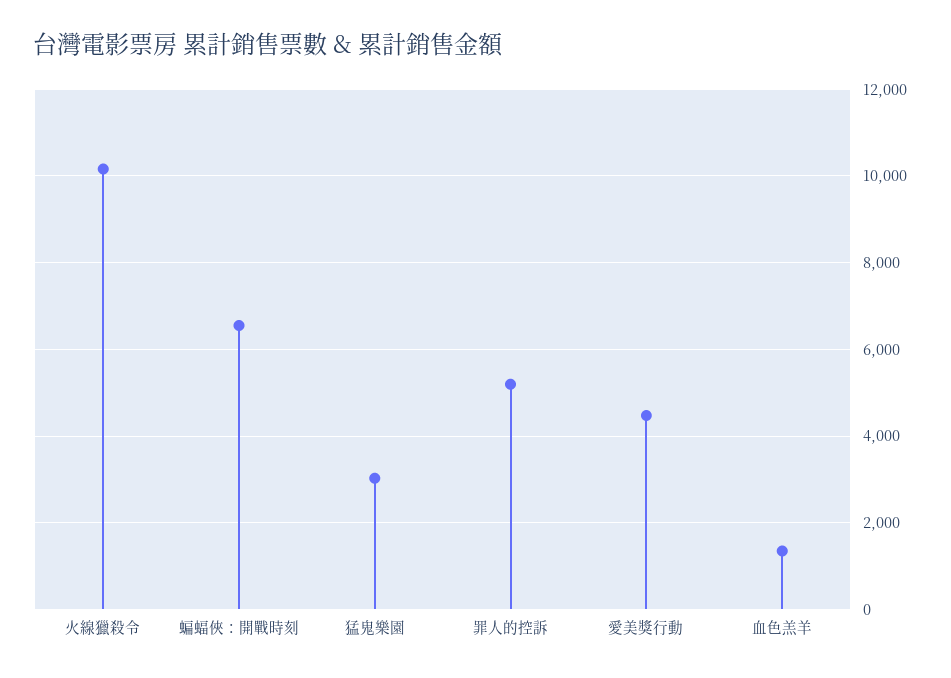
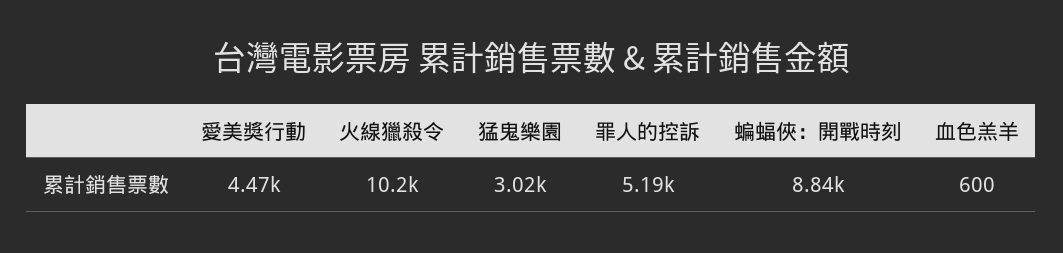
蝙蝠俠：開戰時刻: 6600 -> 8840
血色羔羊: 1400 -> 600

